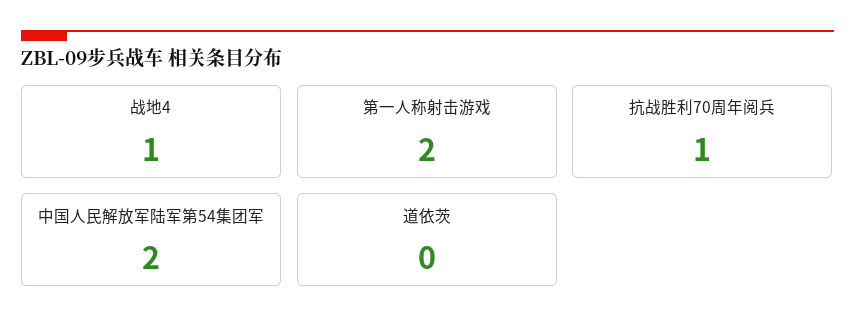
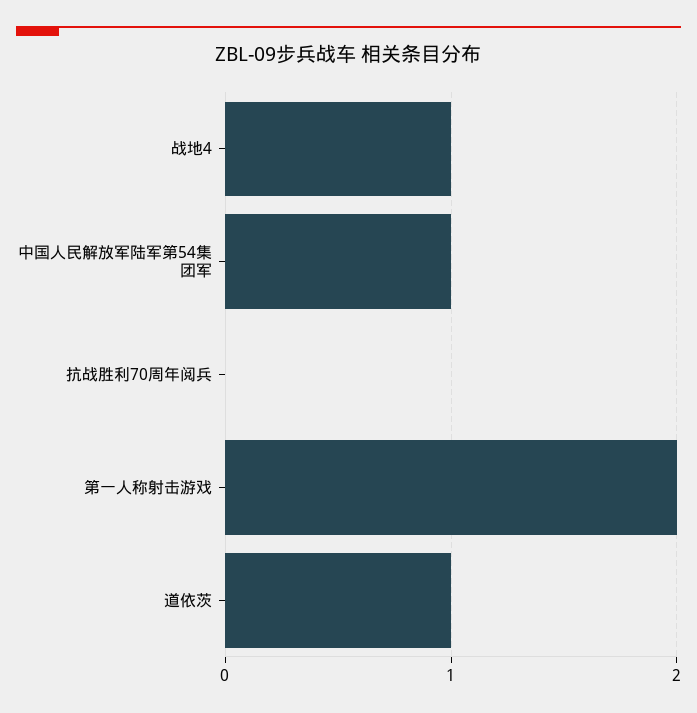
抗战胜利70周年阅兵: 1 -> 0
中国人民解放军陆军第54集团军: 2 -> 1
道依茨: 0 -> 1

